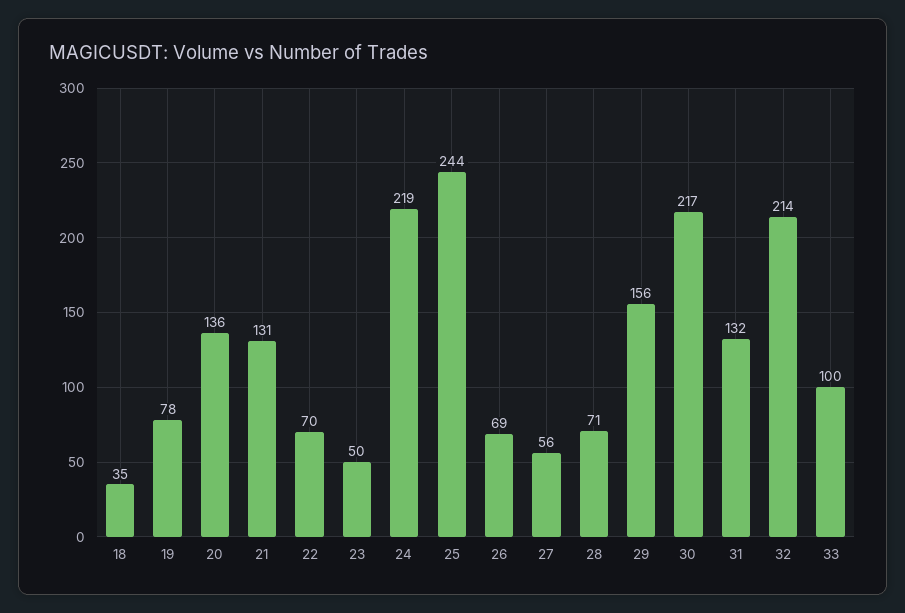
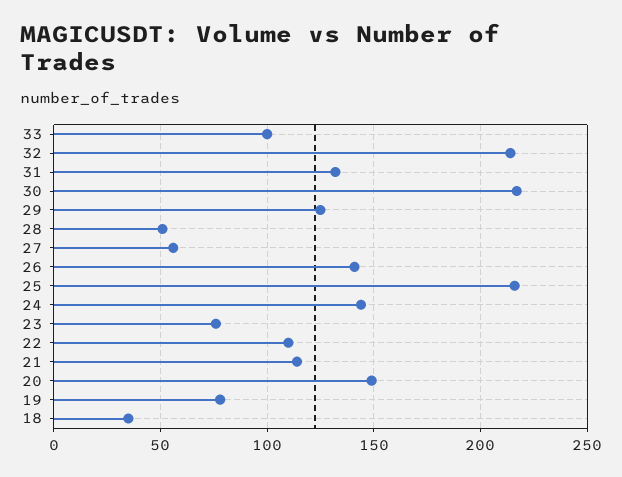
20: 136 -> 150
21: 131 -> 115
22: 70 -> 110
23: 50 -> 75
24: 219 -> 145
25: 244 -> 215
26: 69 -> 140
28: 71 -> 50
29: 156 -> 125

